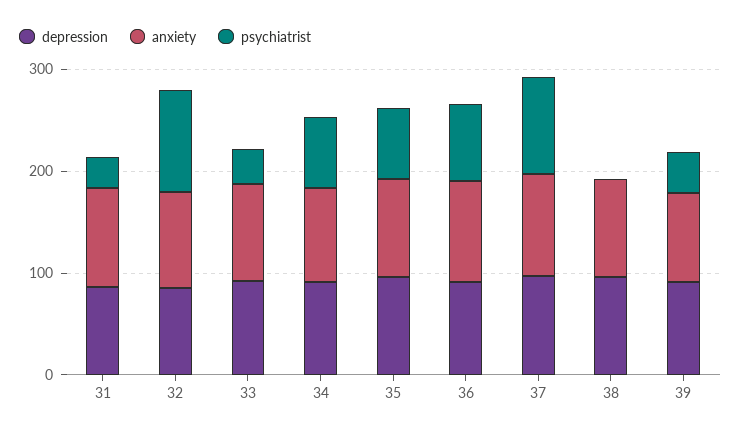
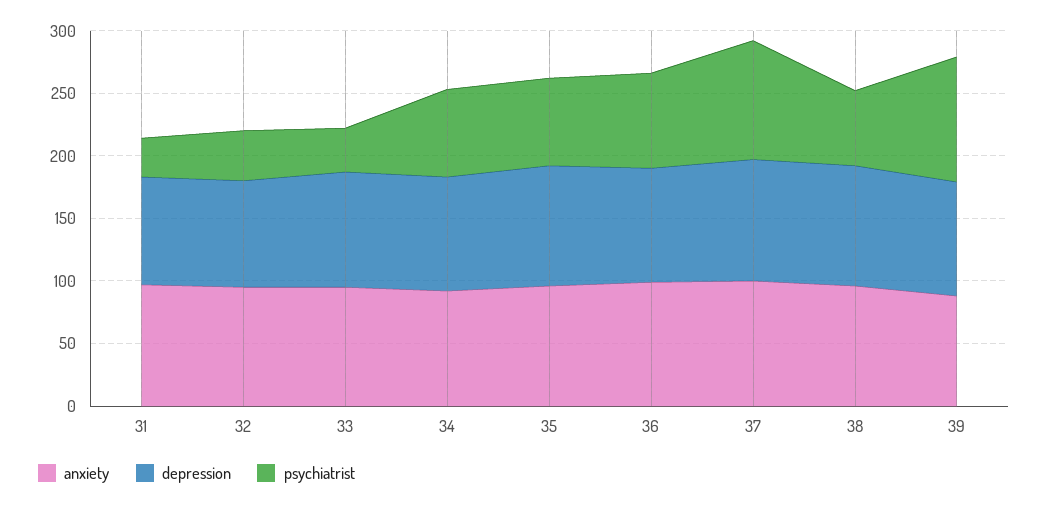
psychiatrist, 32: 100 -> 40
psychiatrist, 38: 0 -> 60
psychiatrist, 39: 40 -> 100

